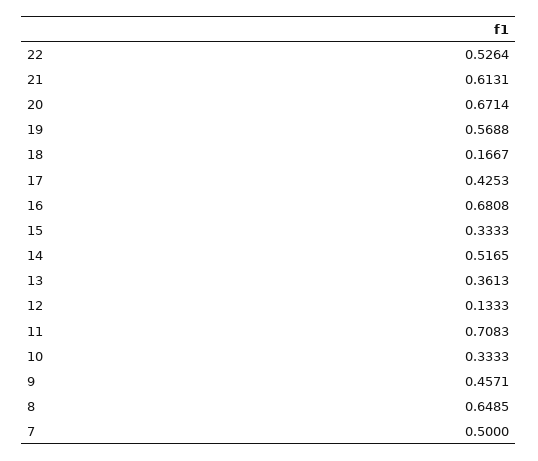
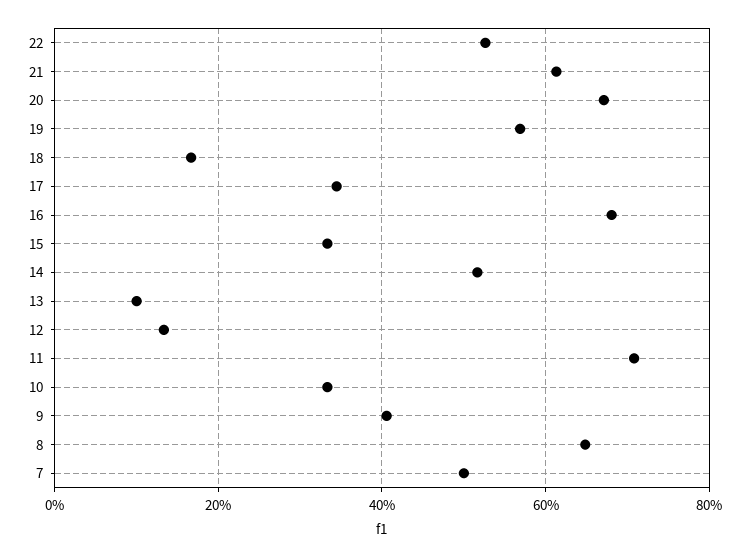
17: 0.4253 -> 0.34
13: 0.3613 -> 0.1
9: 0.4571 -> 0.4

